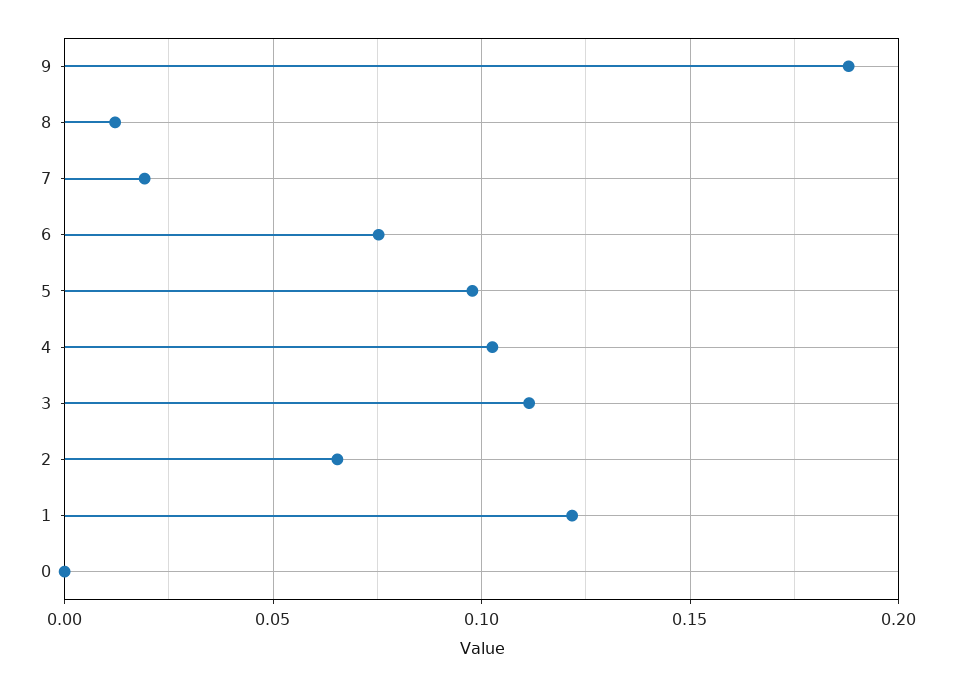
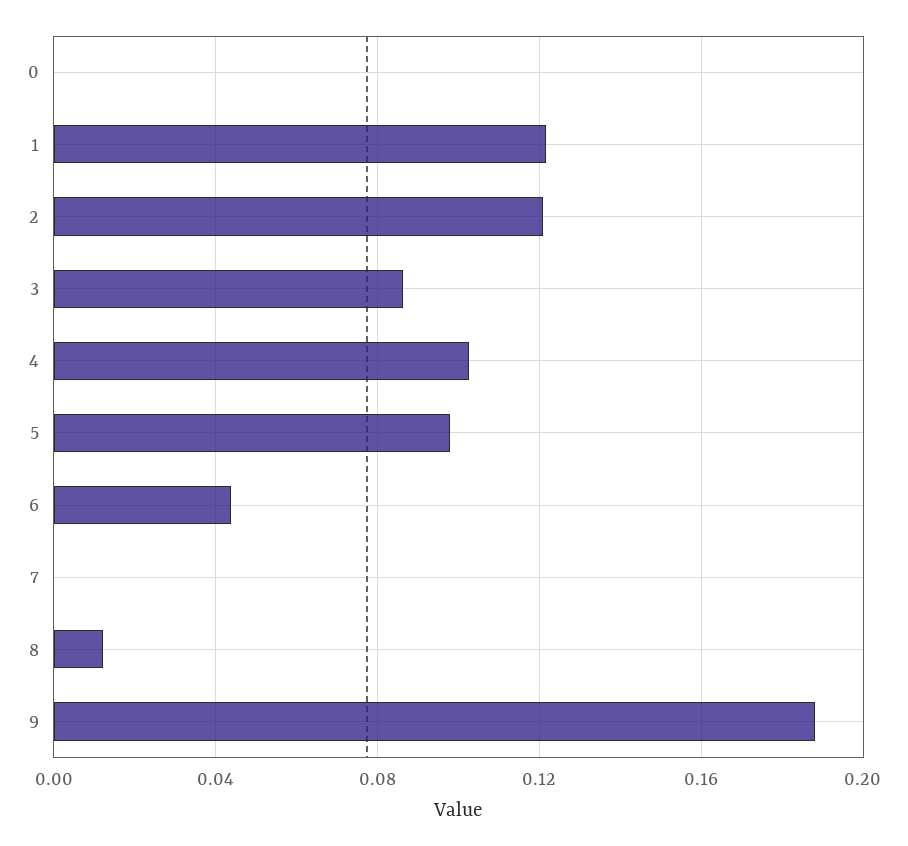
7: 0.02 -> 0
6: 0.075 -> 0.045
3: 0.11 -> 0.085
2: 0.065 -> 0.12

